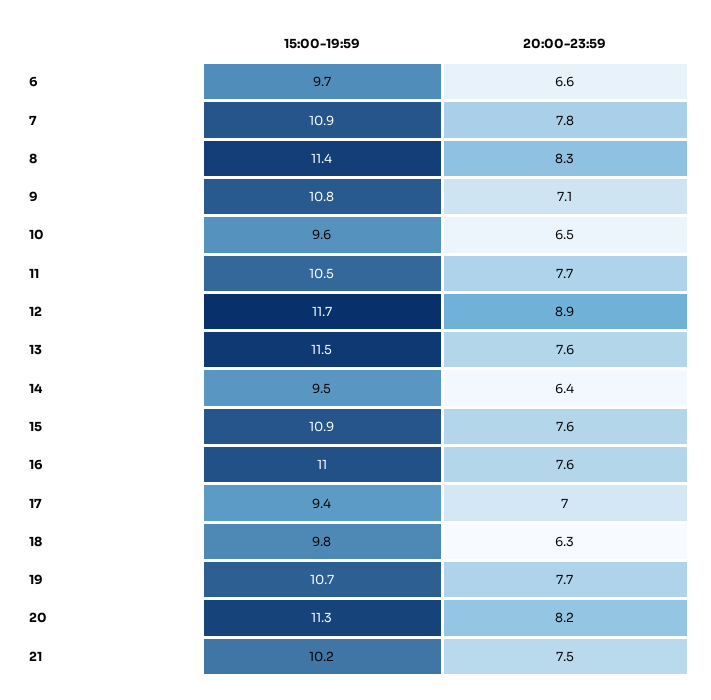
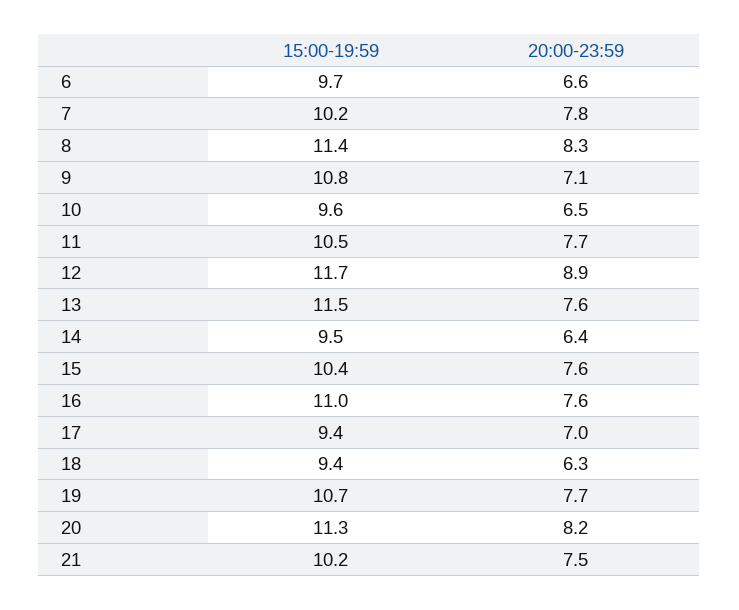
15:00-19:59, 7: 10.9 -> 10.2
15:00-19:59, 15: 10.9 -> 10.4
15:00-19:59, 18: 9.8 -> 9.4

